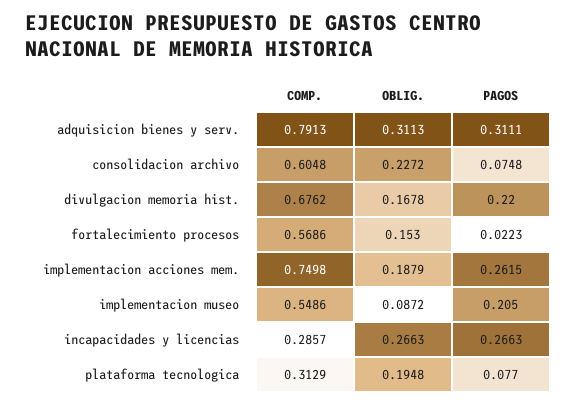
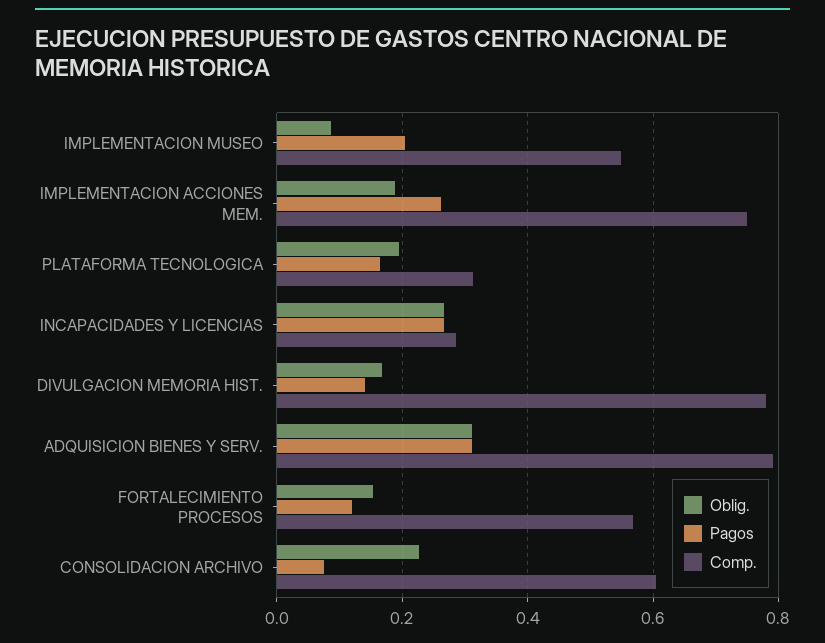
COMP., divulgacion memoria hist.: 0.6762 -> 0.78
PAGOS, divulgacion memoria hist.: 0.22 -> 0.14
PAGOS, fortalecimiento procesos: 0.0223 -> 0.12
PAGOS, plataforma tecnologica: 0.077 -> 0.16

